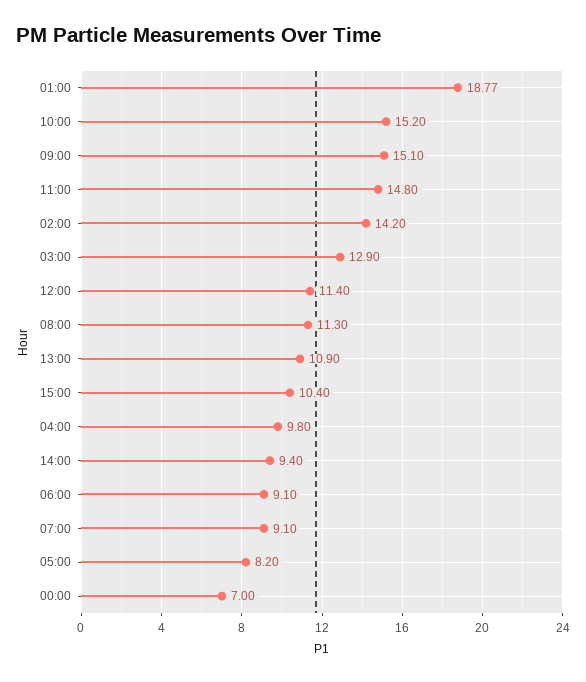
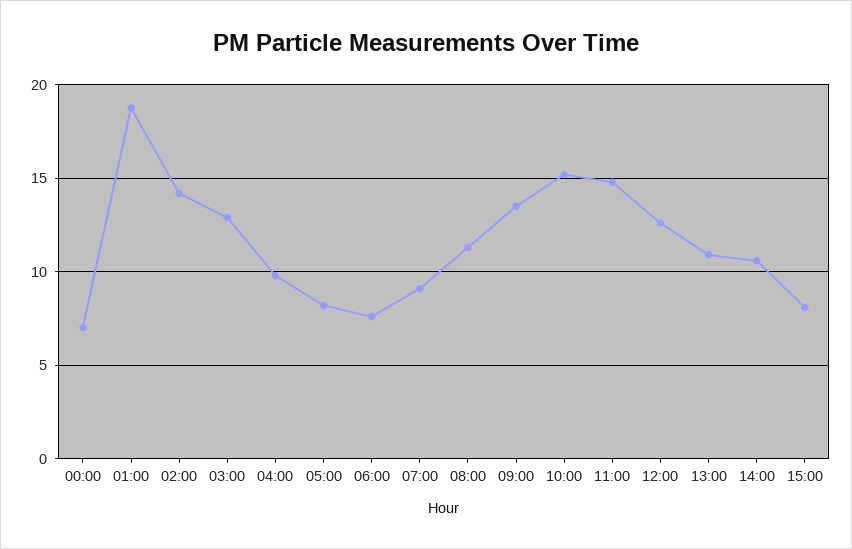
09:00: 15.1 -> 13.5
12:00: 11.4 -> 12.5
15:00: 10.4 -> 8
14:00: 9.4 -> 10.5
06:00: 9.1 -> 7.5

